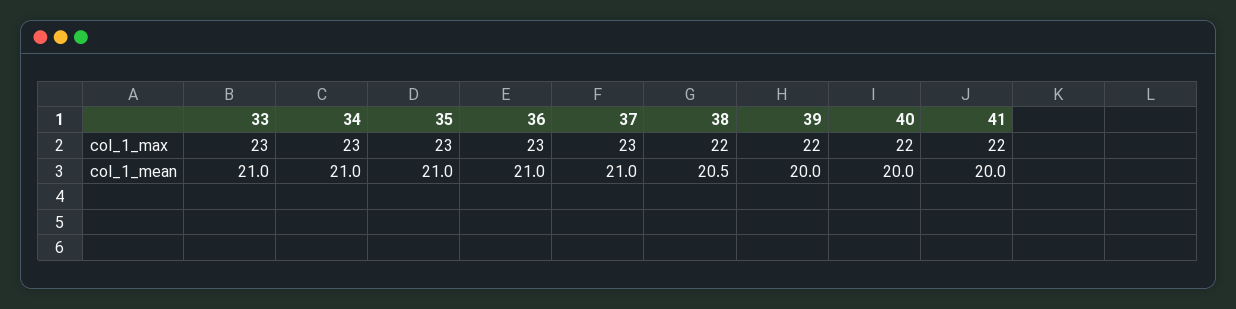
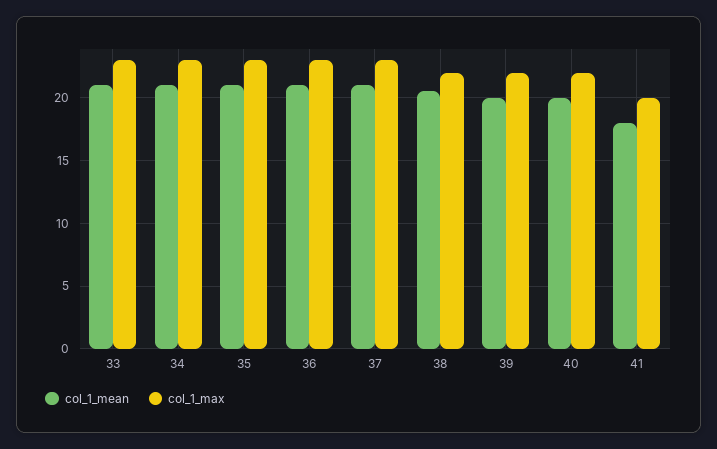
col_1_max, 41: 22 -> 20
col_1_mean, 41: 20 -> 18

